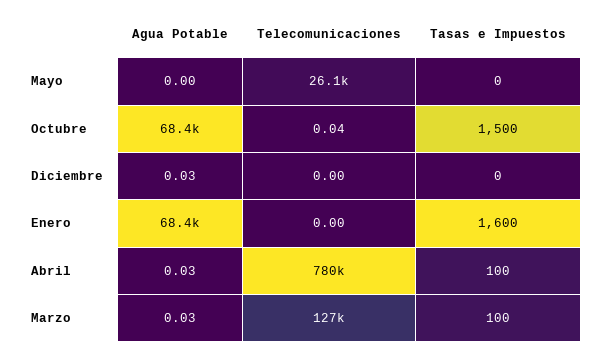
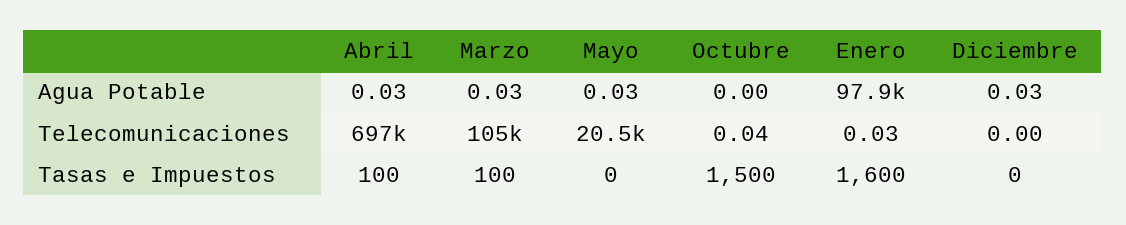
Agua Potable, Mayo: 0 -> 0.03
Telecomunicaciones, Mayo: 26100 -> 20500
Agua Potable, Octubre: 68400 -> 0
Agua Potable, Enero: 68400 -> 97900
Telecomunicaciones, Enero: 0 -> 0.03
Telecomunicaciones, Abril: 780000 -> 697000
Telecomunicaciones, Marzo: 127000 -> 105000

